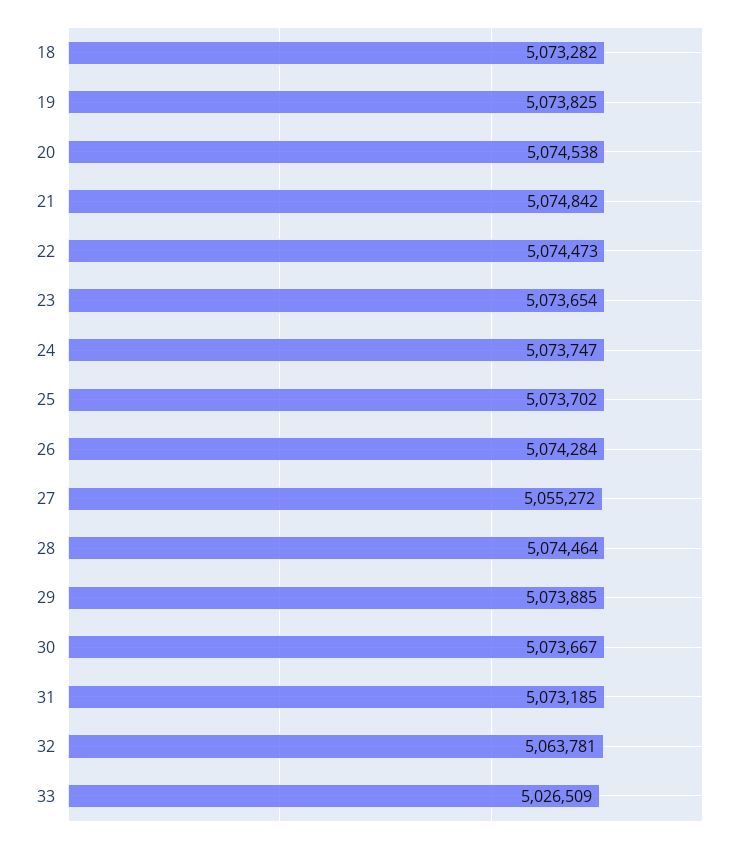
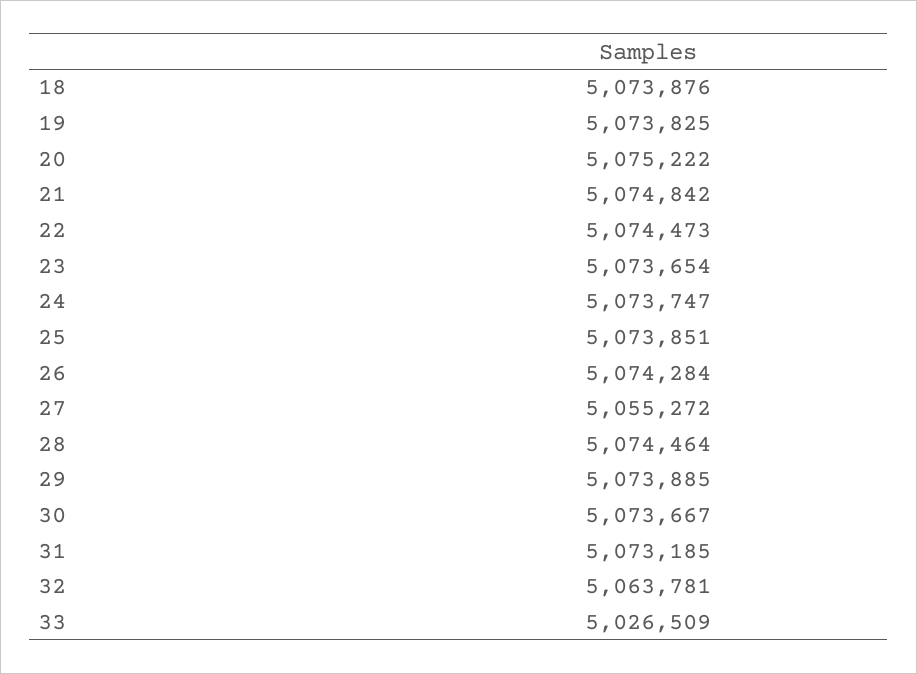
18: 5073282 -> 5073876
20: 5074538 -> 5075222
25: 5073702 -> 5073851

